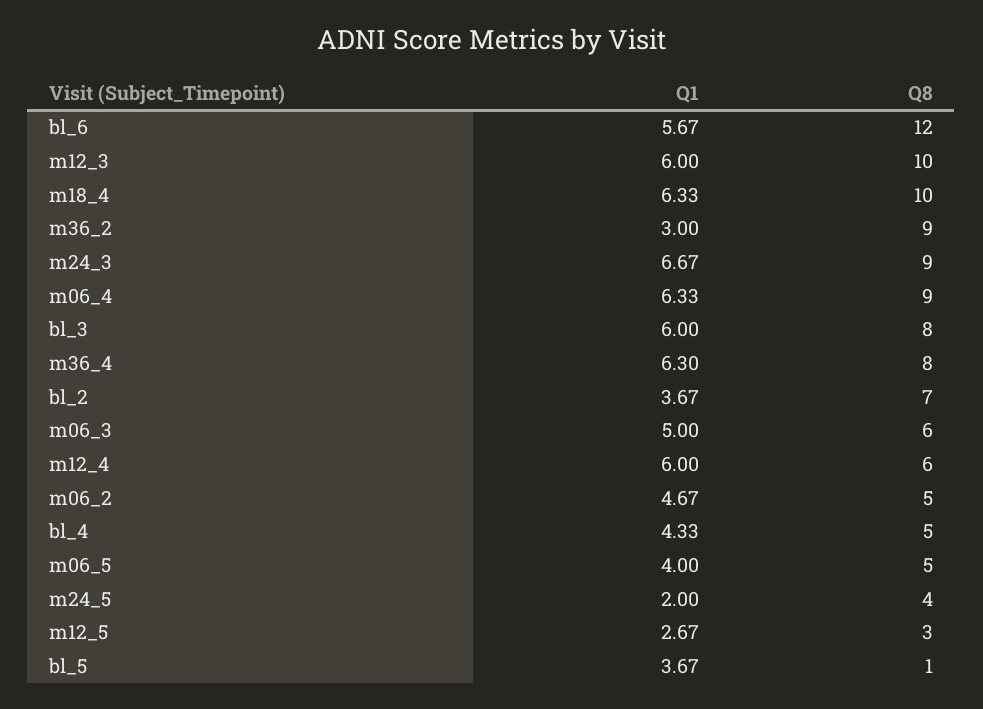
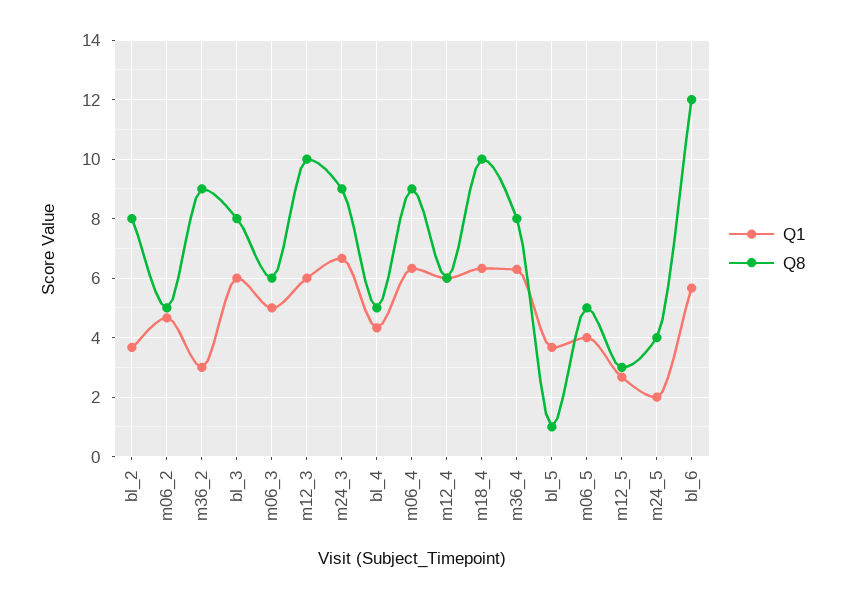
Q8, bl_2: 7 -> 8

